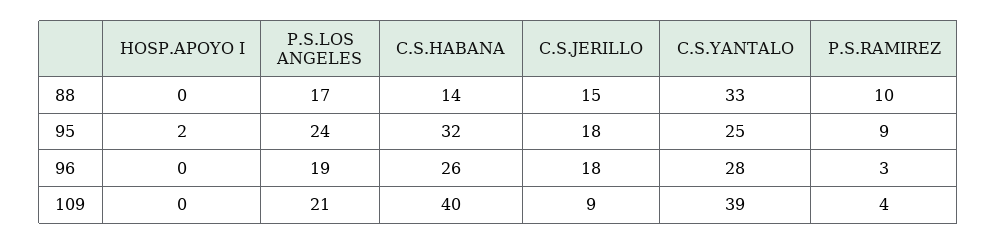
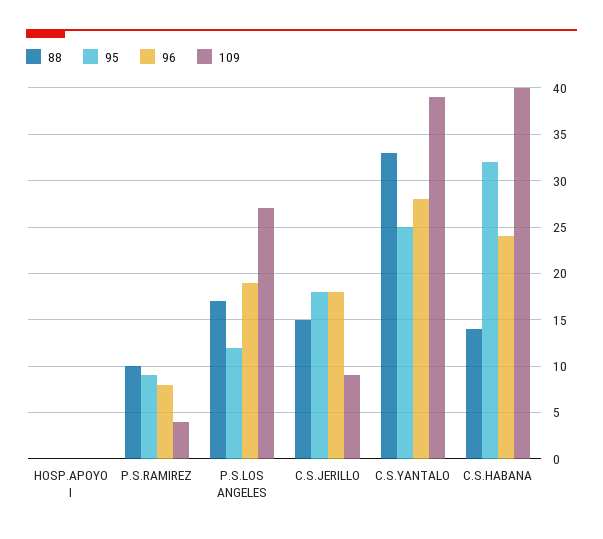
95, HOSP.APOYO I: 2 -> 0
95, P.S.LOS ANGELES: 24 -> 12
96, C.S.HABANA: 26 -> 24
96, P.S.RAMIREZ: 3 -> 8
109, P.S.LOS ANGELES: 21 -> 27

